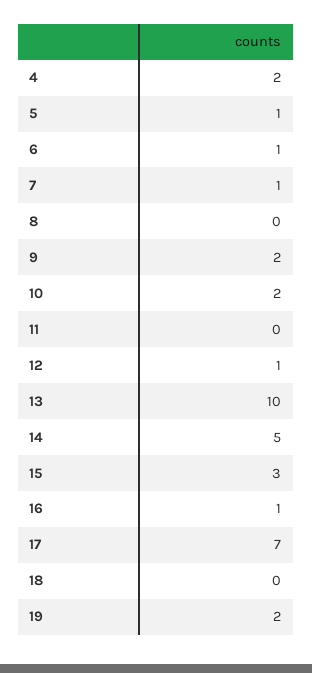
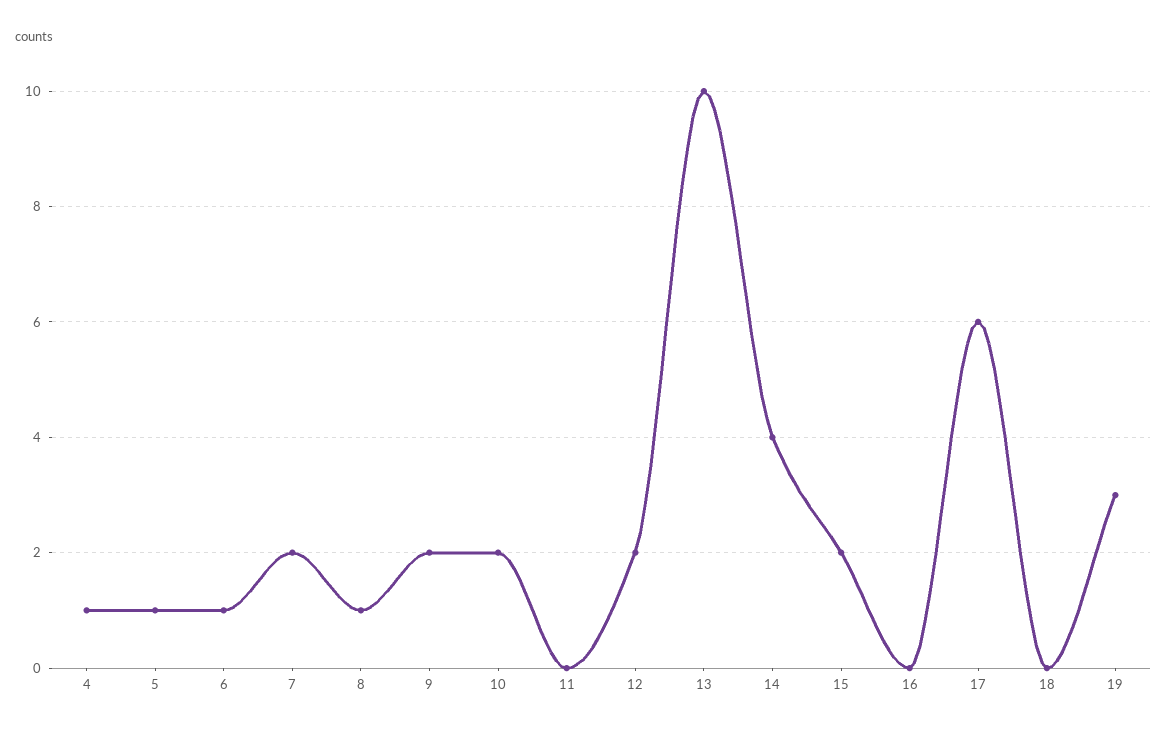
4: 2 -> 1
7: 1 -> 2
8: 0 -> 1
12: 1 -> 2
14: 5 -> 4
15: 3 -> 2
16: 1 -> 0
17: 7 -> 6
19: 2 -> 3

